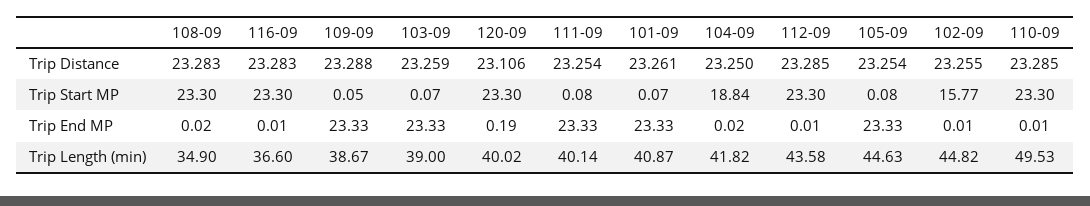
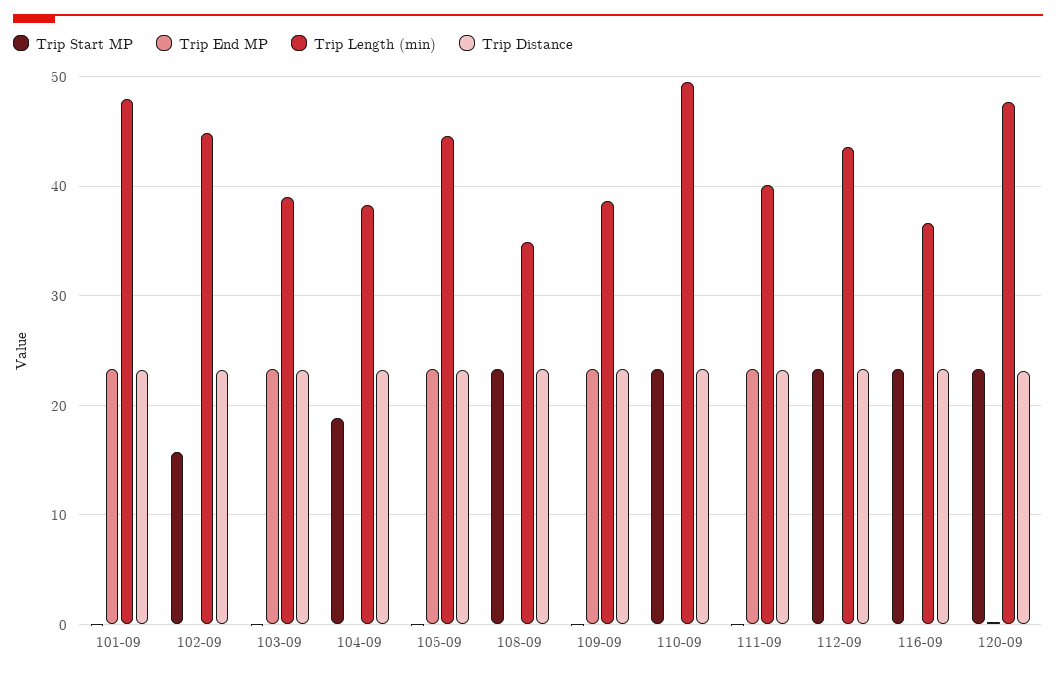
Trip Length (min), 120-09: 40.02 -> 48
Trip Length (min), 101-09: 40.87 -> 48
Trip Length (min), 104-09: 41.82 -> 38

